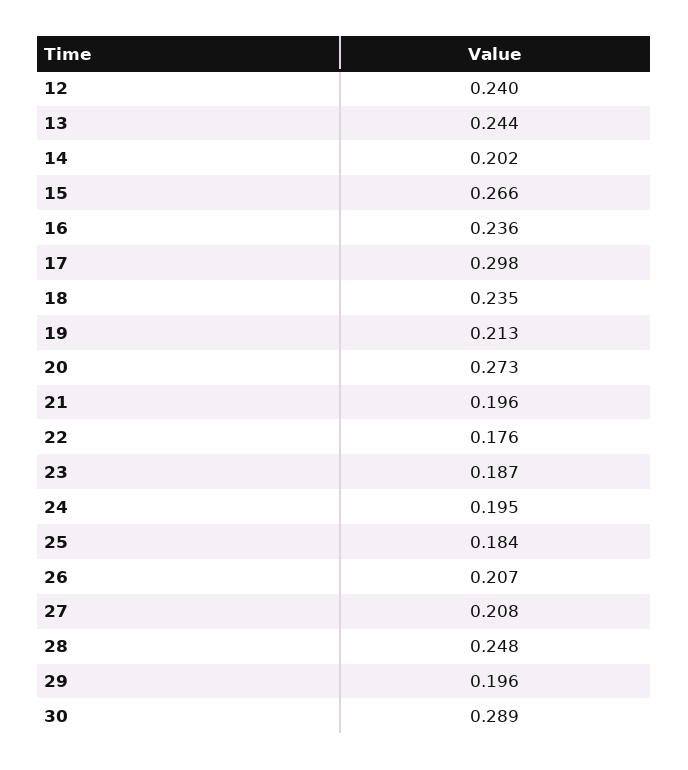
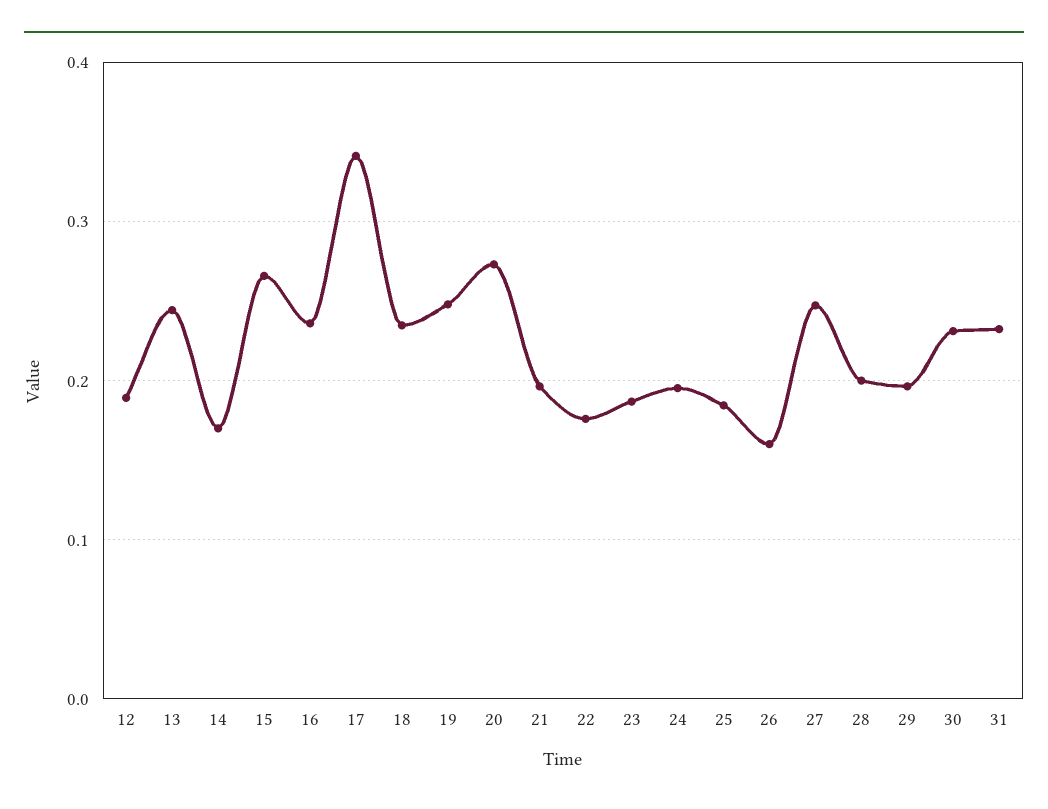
12: 0.24 -> 0.19
14: 0.202 -> 0.17
17: 0.298 -> 0.34
19: 0.213 -> 0.25
26: 0.207 -> 0.16
27: 0.208 -> 0.25
28: 0.248 -> 0.2
30: 0.289 -> 0.23
31: none -> 0.23

